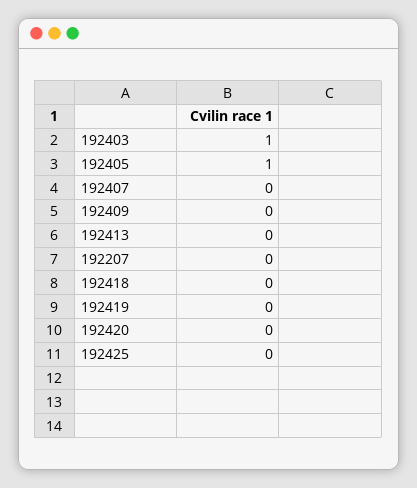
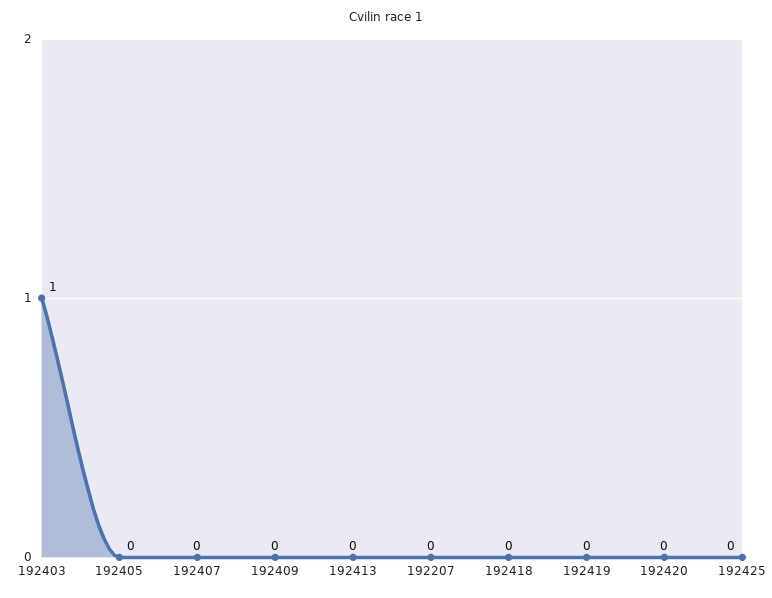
192405: 1 -> 0

